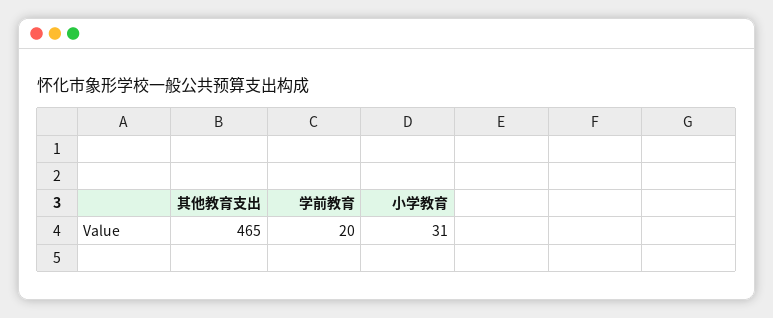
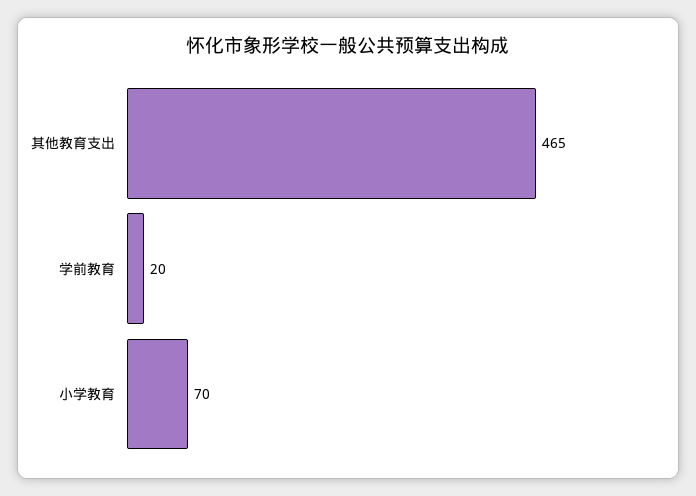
小学教育: 31 -> 70

